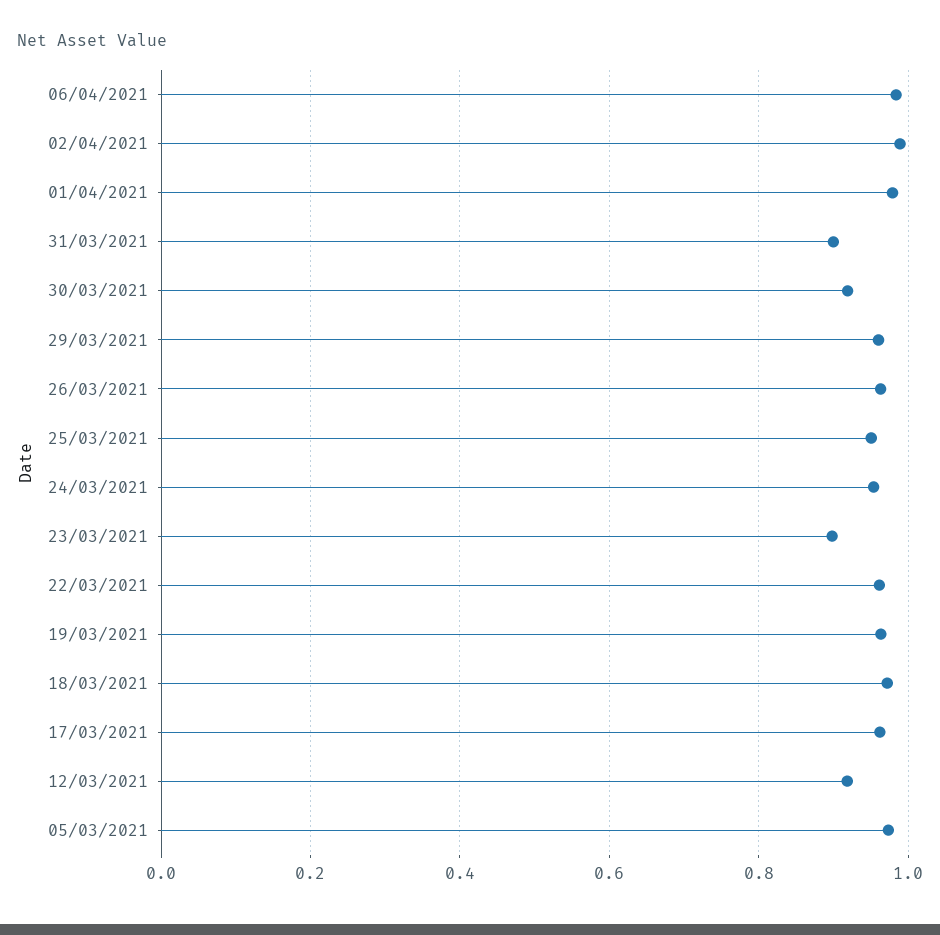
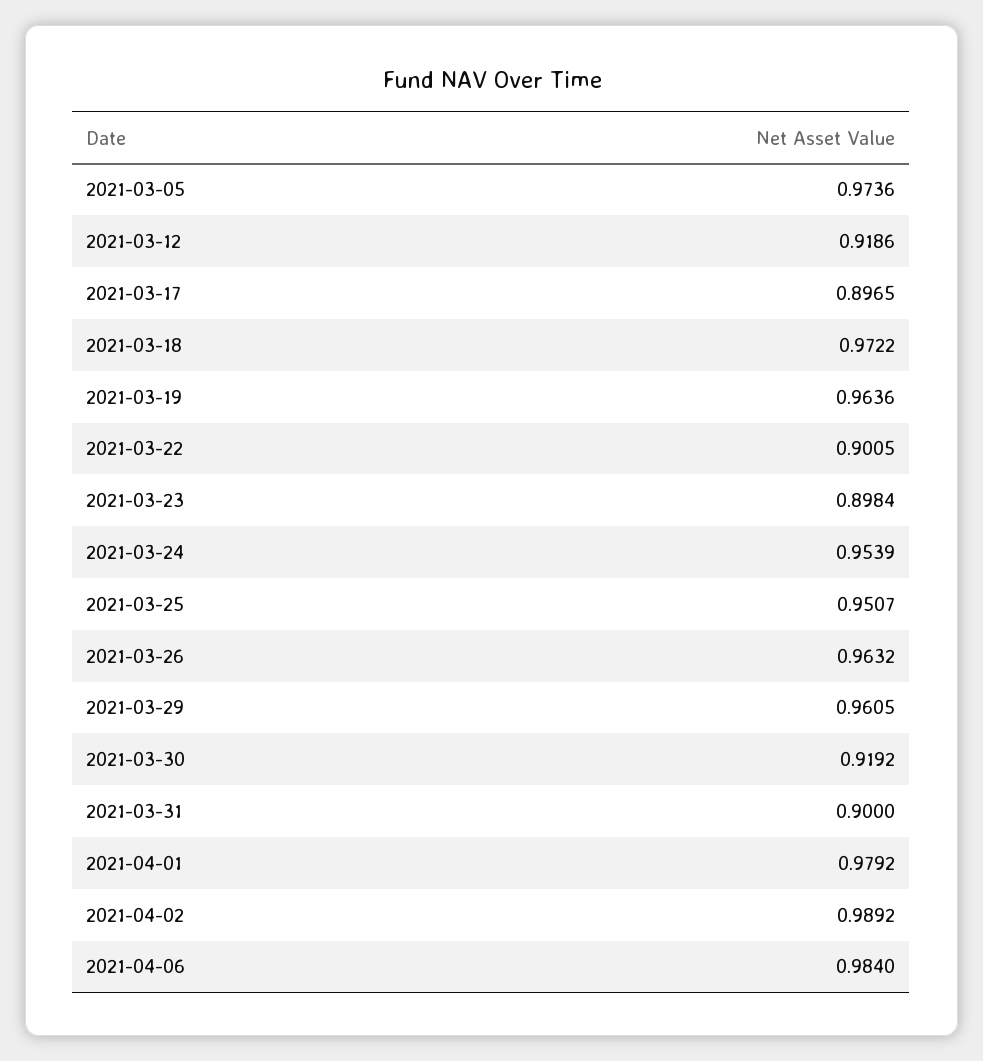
22/03/2021: 0.96 -> 0.9005
17/03/2021: 0.96 -> 0.8965

